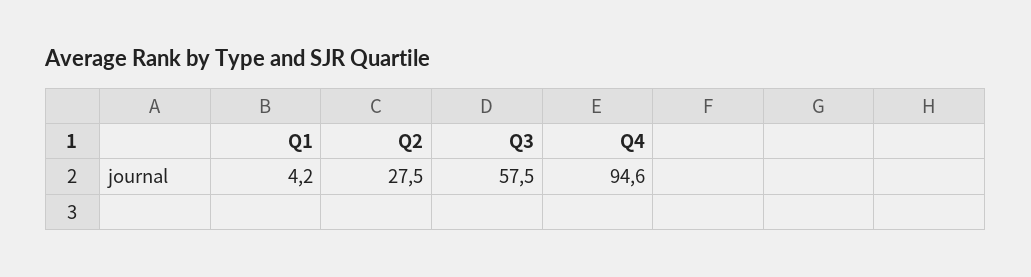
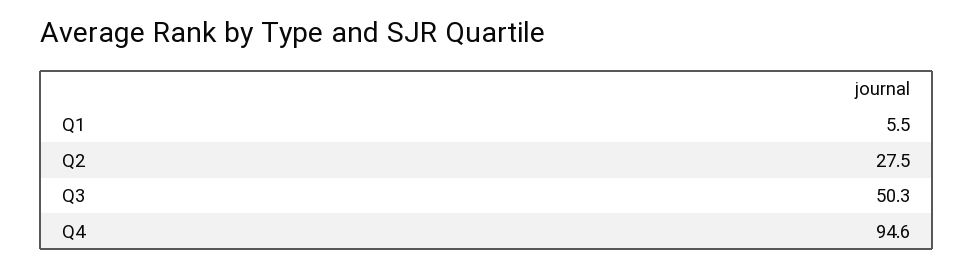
Q1: 4.2 -> 5.5
Q3: 57.5 -> 50.3

